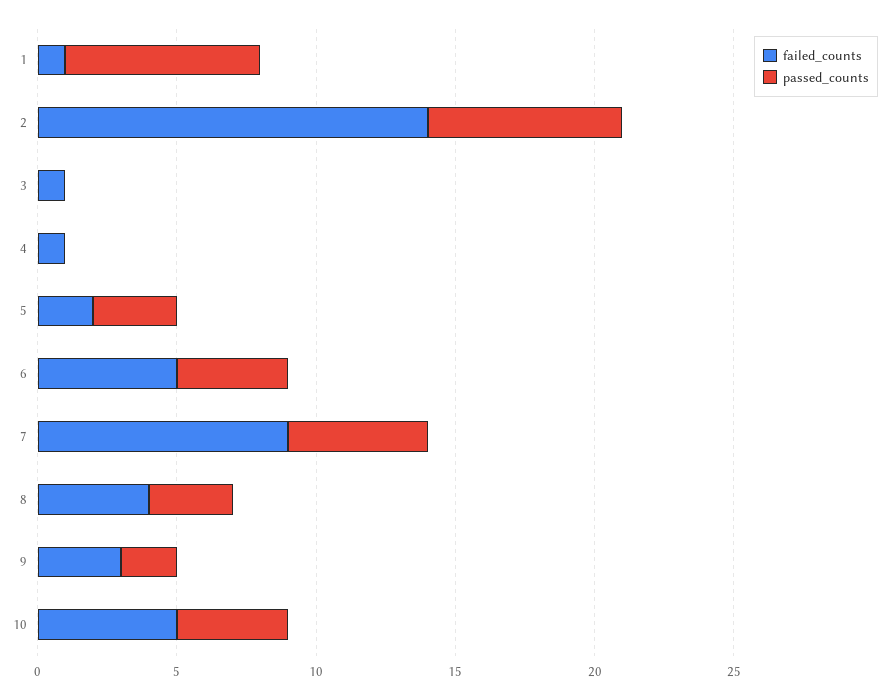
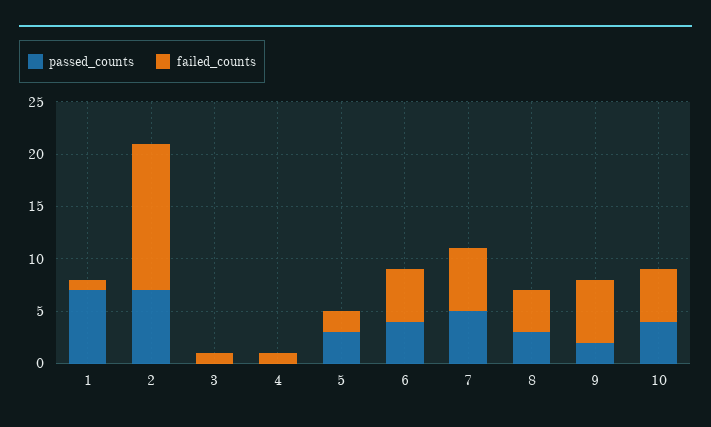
failed_counts, 7: 9 -> 6
failed_counts, 9: 3 -> 6

